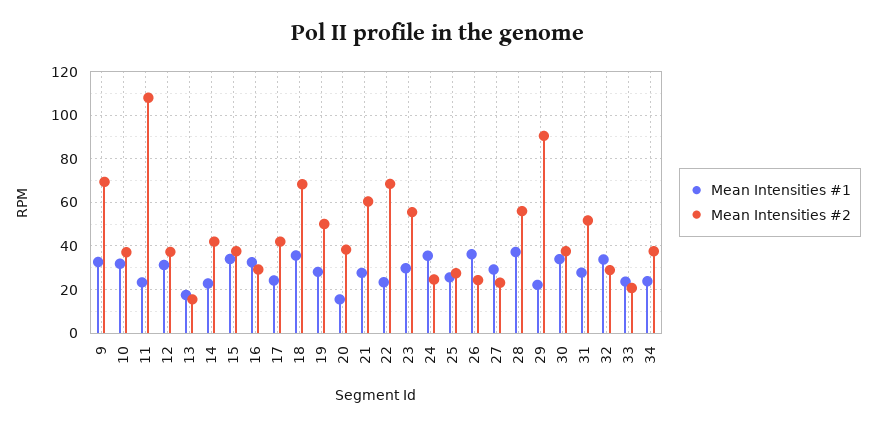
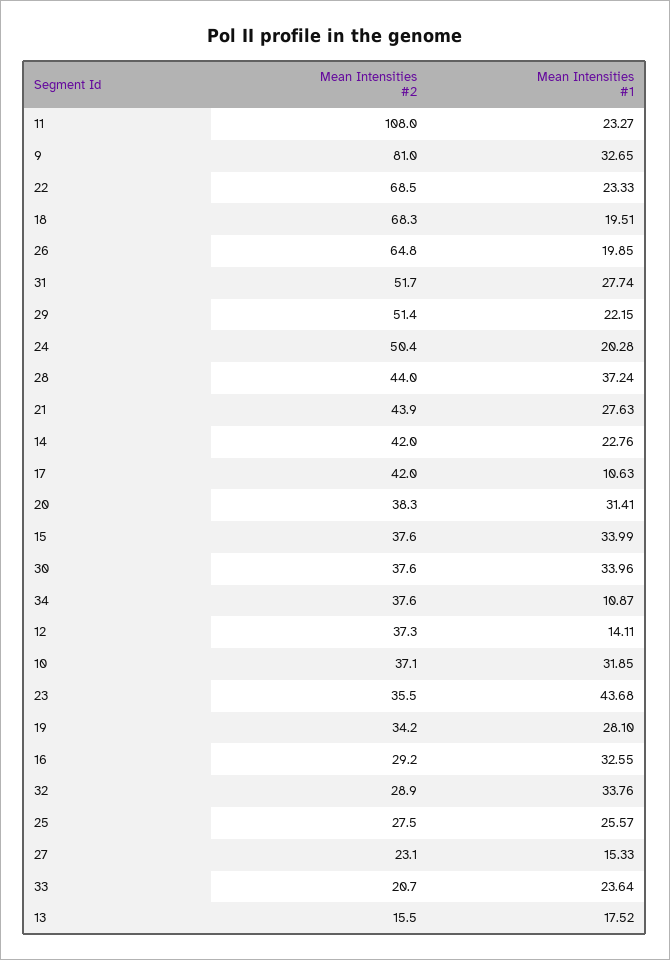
Mean Intensities #2, 9: 70 -> 81
Mean Intensities #1, 12: 30 -> 14.11
Mean Intensities #1, 17: 25 -> 10.63
Mean Intensities #1, 18: 35 -> 19.51
Mean Intensities #2, 19: 50 -> 34.2
Mean Intensities #1, 20: 15 -> 31.41
Mean Intensities #2, 21: 60 -> 43.9
Mean Intensities #1, 23: 30 -> 43.68
Mean Intensities #2, 23: 55 -> 35.5
Mean Intensities #1, 24: 35 -> 20.28
Mean Intensities #2, 24: 25 -> 50.4
Mean Intensities #1, 26: 35 -> 19.85
Mean Intensities #2, 26: 25 -> 64.8
Mean Intensities #1, 27: 30 -> 15.33
Mean Intensities #2, 28: 55 -> 44
Mean Intensities #2, 29: 90 -> 51.4
Mean Intensities #1, 34: 25 -> 10.87

